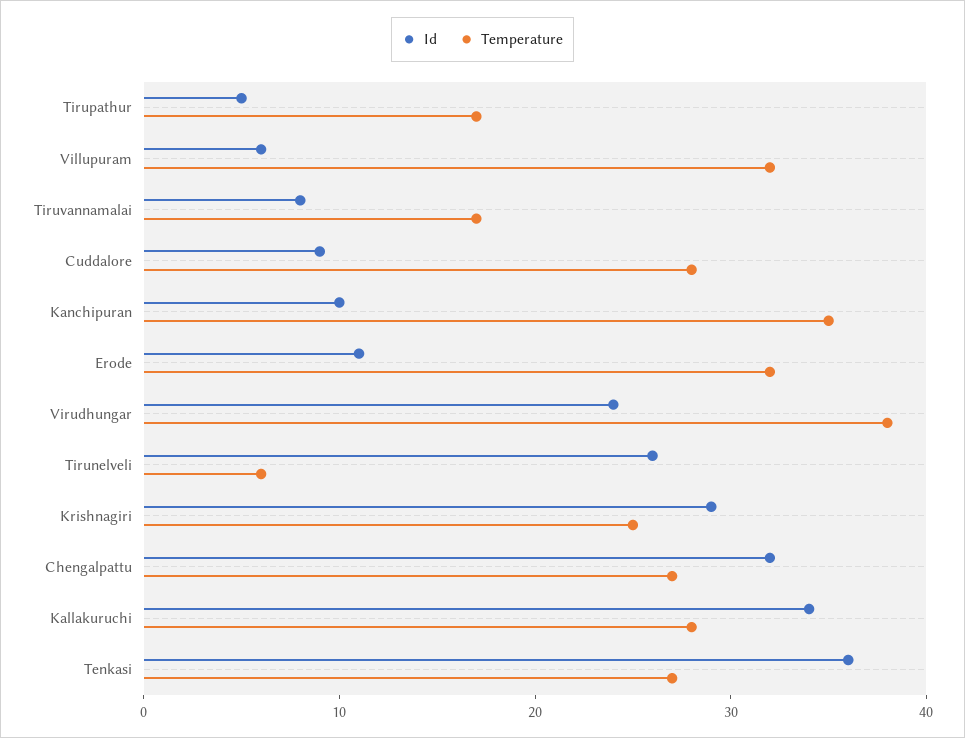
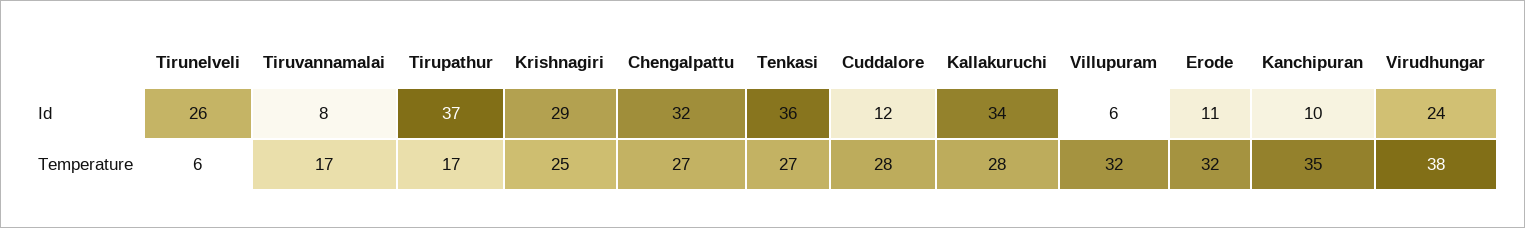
Id, Tirupathur: 5 -> 37
Id, Cuddalore: 9 -> 12

